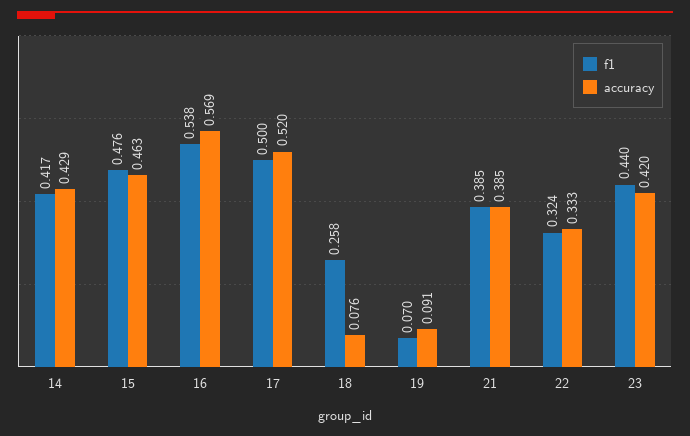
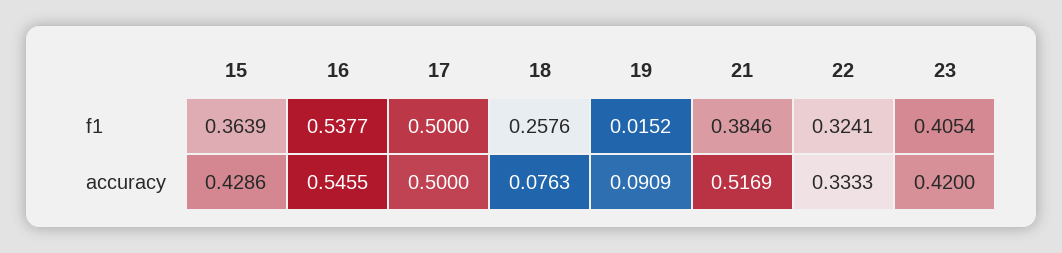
f1, 14: 0.417 -> none
accuracy, 14: 0.429 -> none
f1, 15: 0.476 -> 0.3639
accuracy, 15: 0.463 -> 0.4286
accuracy, 16: 0.569 -> 0.5455
accuracy, 17: 0.52 -> 0.5
f1, 19: 0.07 -> 0.0152
accuracy, 21: 0.385 -> 0.5169
f1, 23: 0.44 -> 0.4054

